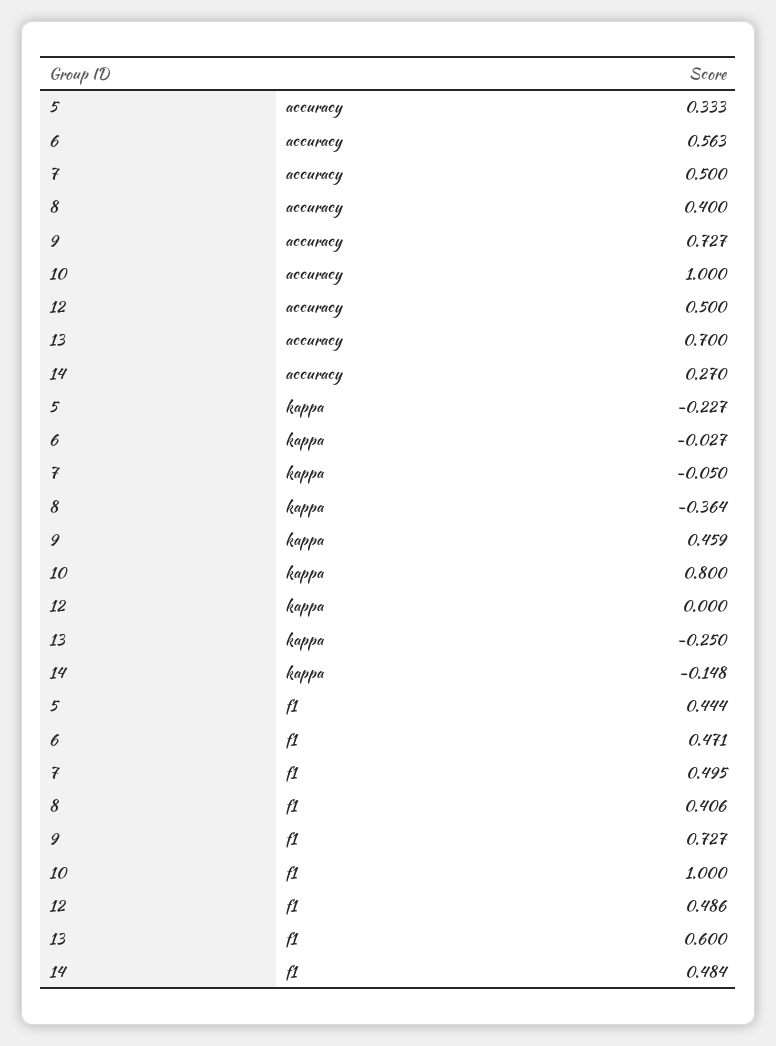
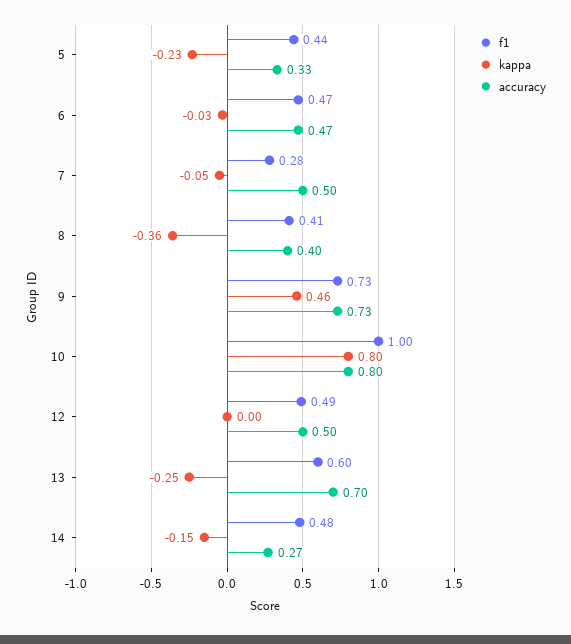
accuracy, 6: 0.563 -> 0.47
accuracy, 10: 1 -> 0.8
f1, 7: 0.495 -> 0.28

